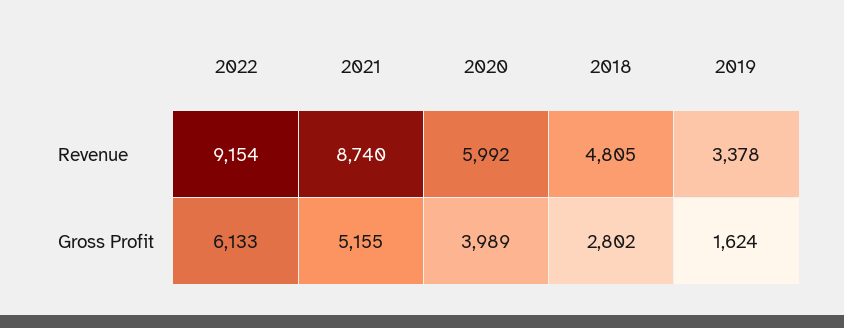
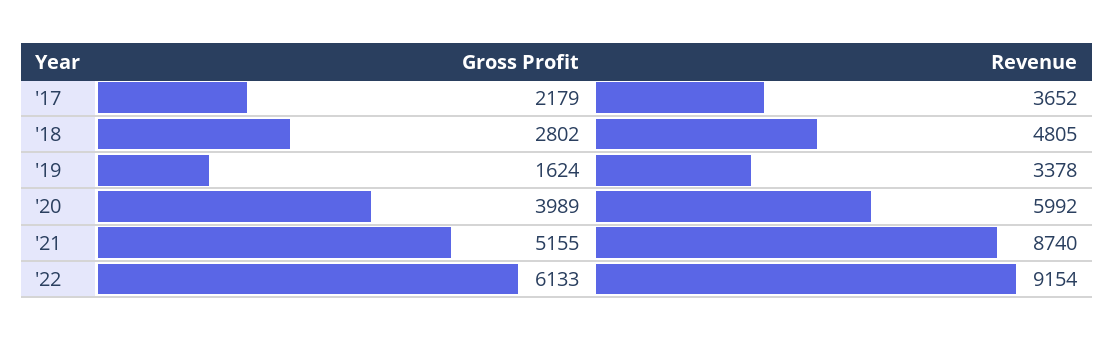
'17, Gross Profit: none -> 2179
'17, Revenue: none -> 3652

